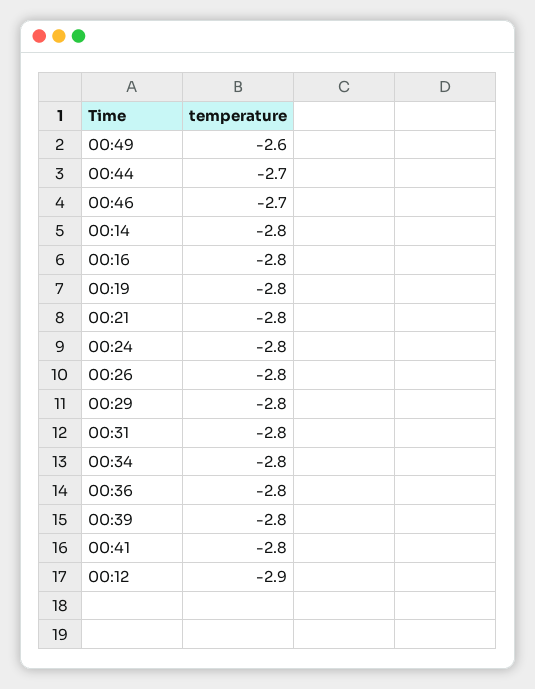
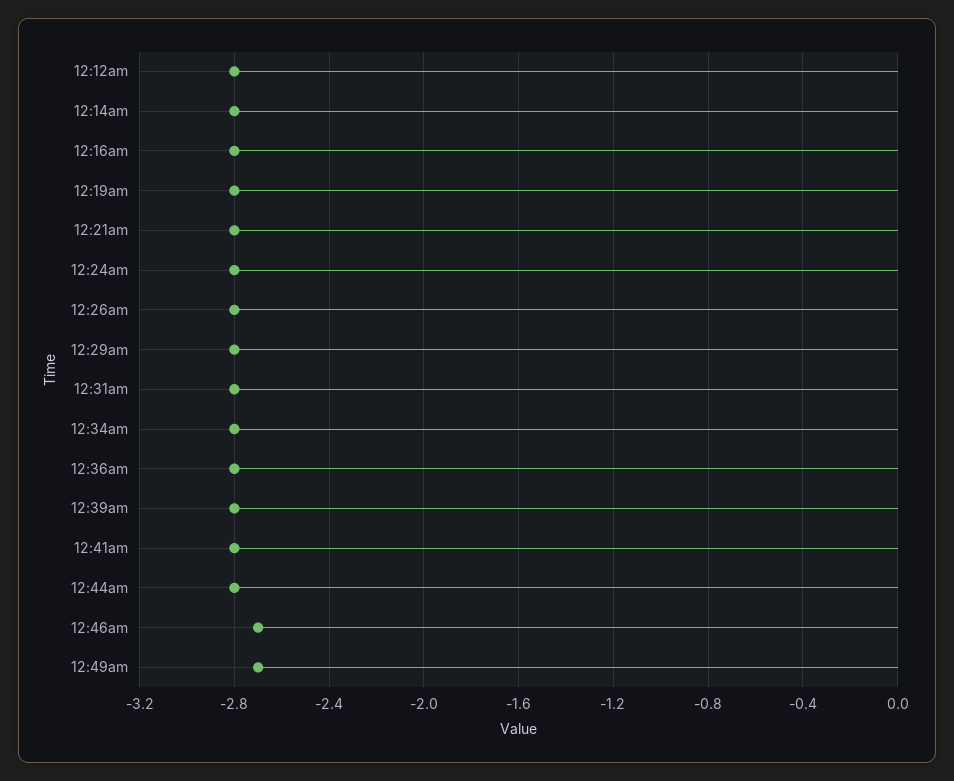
00:49: -2.6 -> -2.7
00:44: -2.7 -> -2.8
00:12: -2.9 -> -2.8

